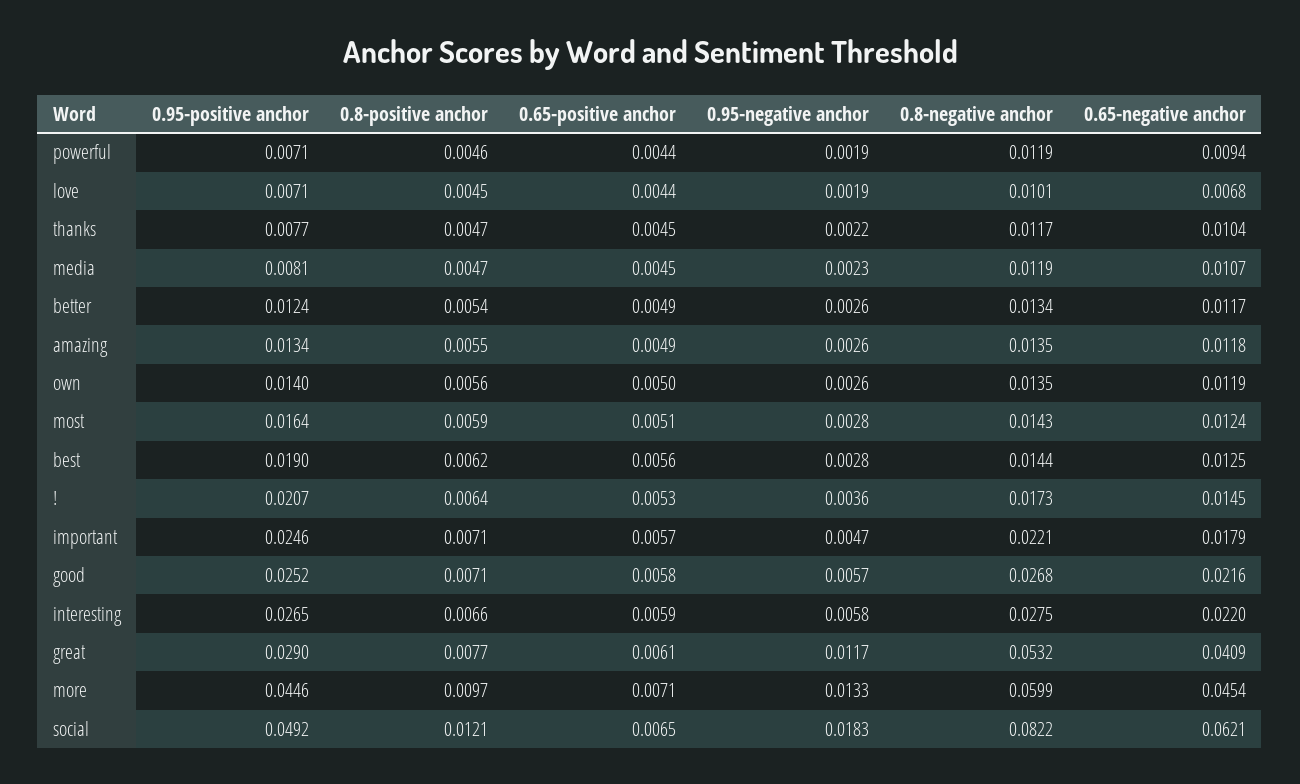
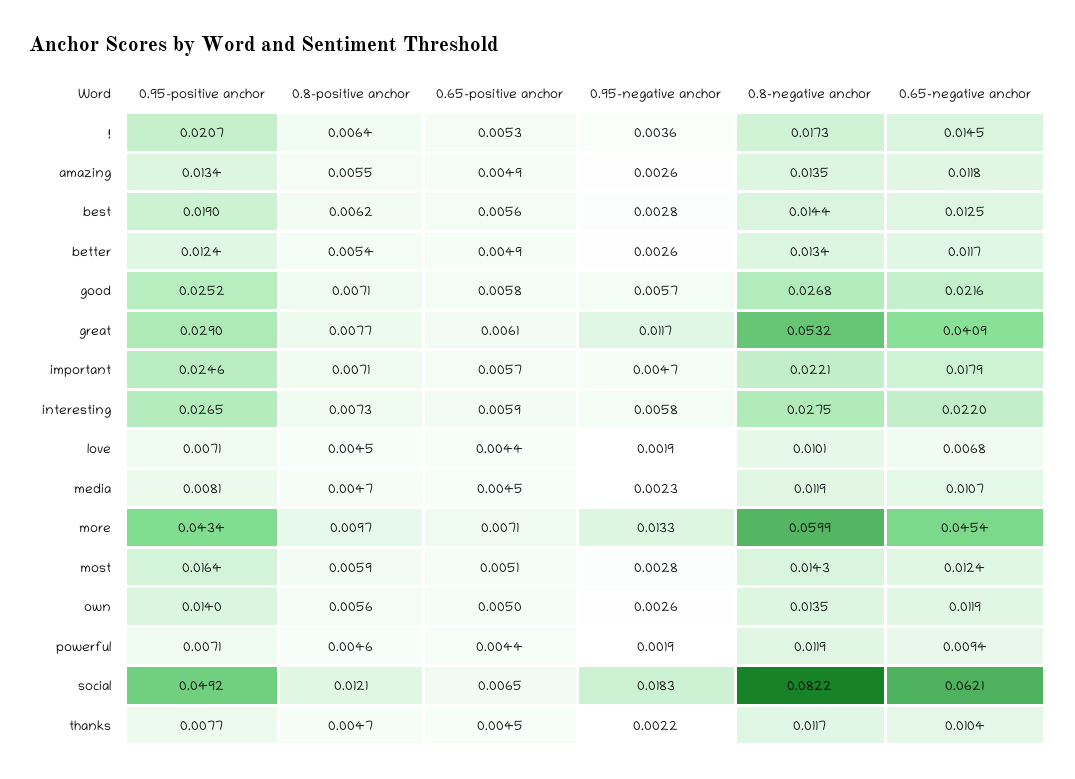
0.8-positive anchor, interesting: 0.0066 -> 0.0073
0.95-positive anchor, more: 0.0446 -> 0.0434

